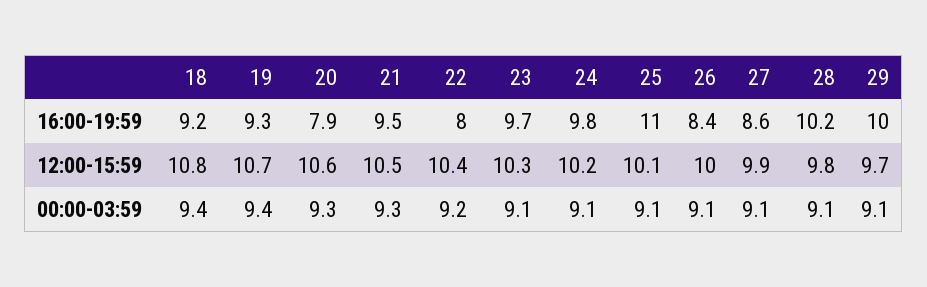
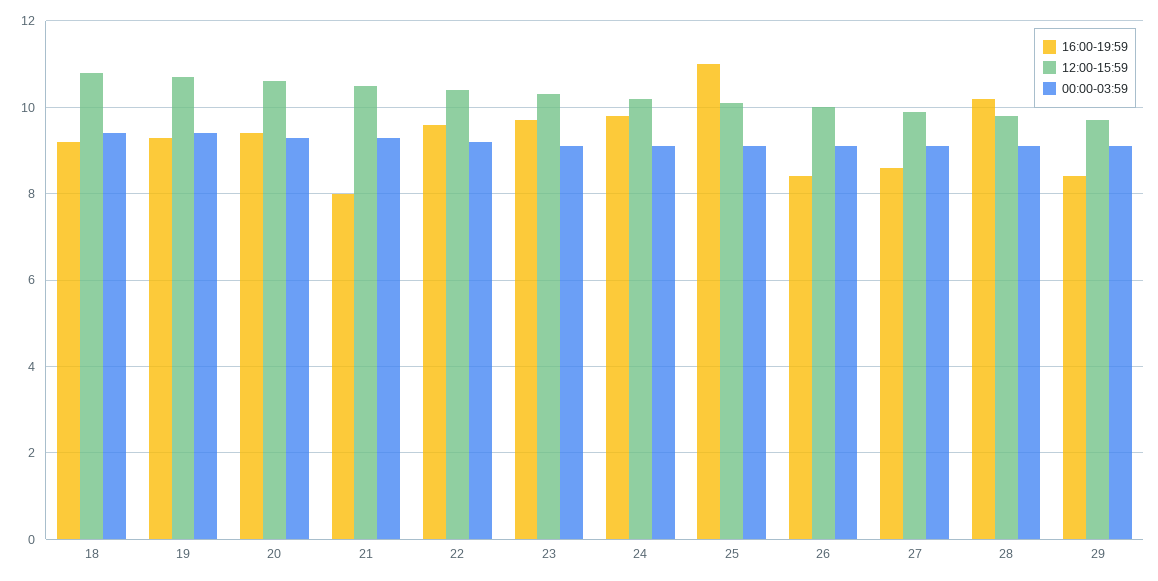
16:00-19:59, 20: 7.9 -> 9.5
16:00-19:59, 21: 9.5 -> 8
16:00-19:59, 22: 8 -> 9.5
16:00-19:59, 29: 10 -> 8.5

